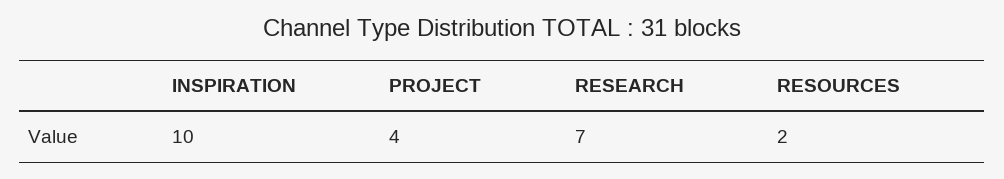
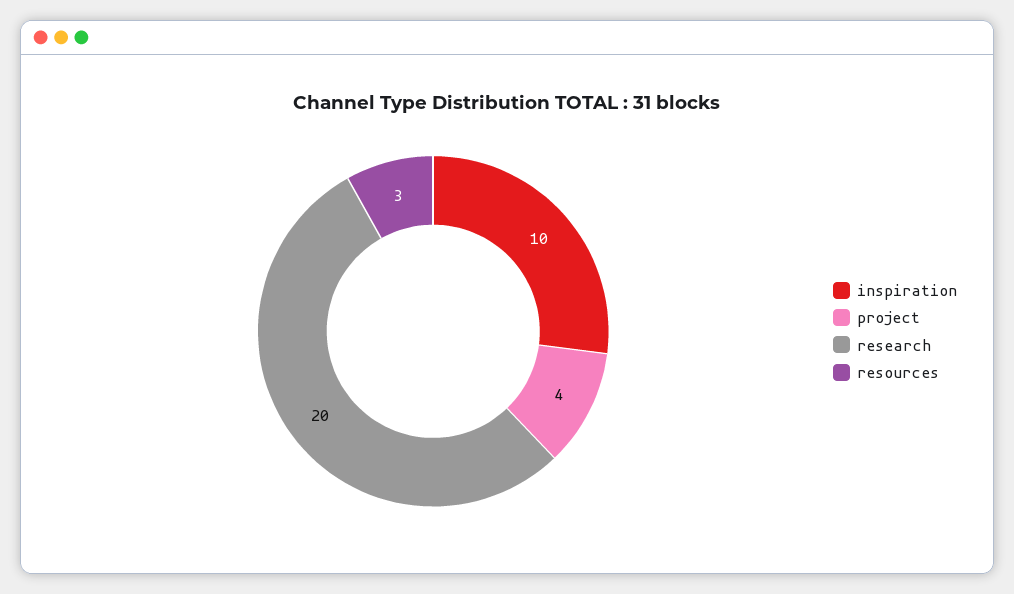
RESEARCH: 7 -> 20
RESOURCES: 2 -> 3

